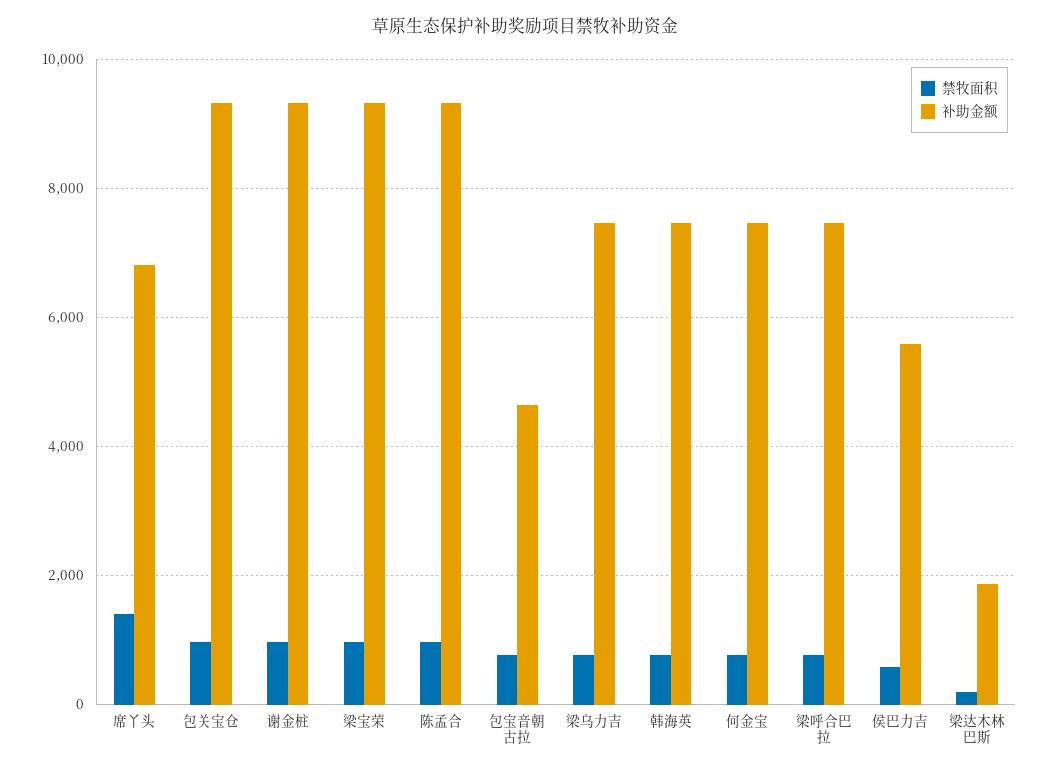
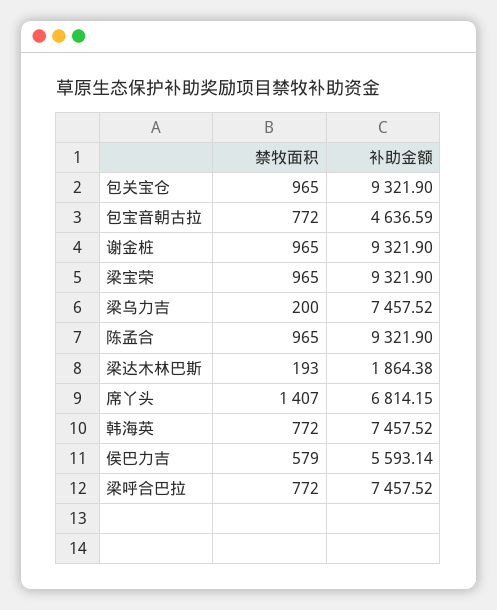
禁牧面积, 梁乌力吉: 800 -> 200
禁牧面积, 何金宝: 800 -> none
补助金额, 何金宝: 7400 -> none

